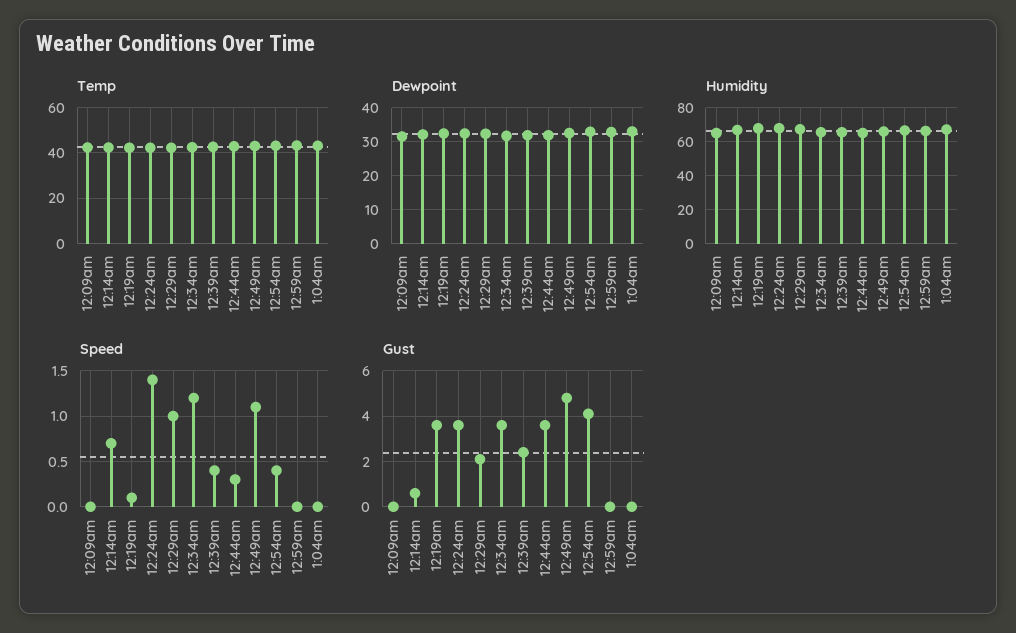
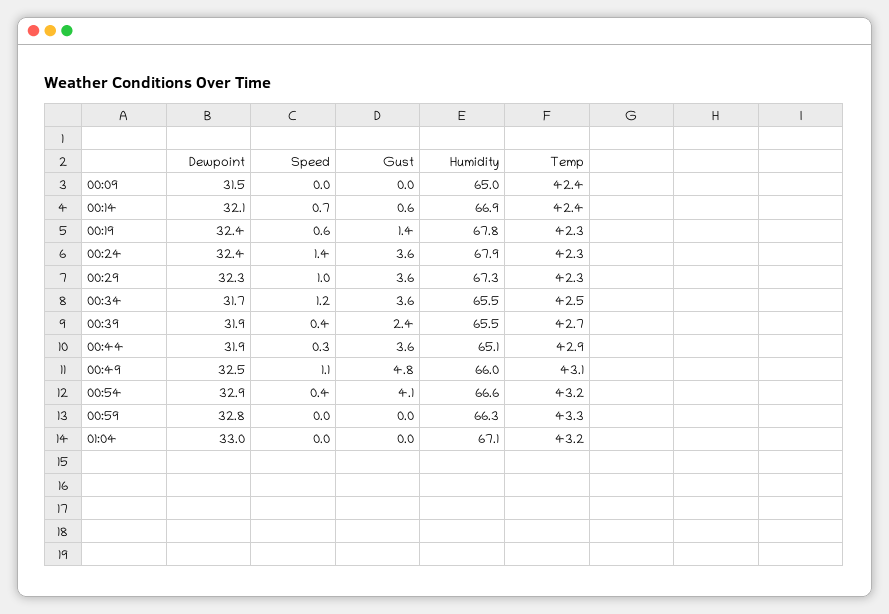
Speed, 12:19am: 0.1 -> 0.6
Gust, 12:19am: 3.5 -> 1.4
Gust, 12:29am: 2 -> 3.6

